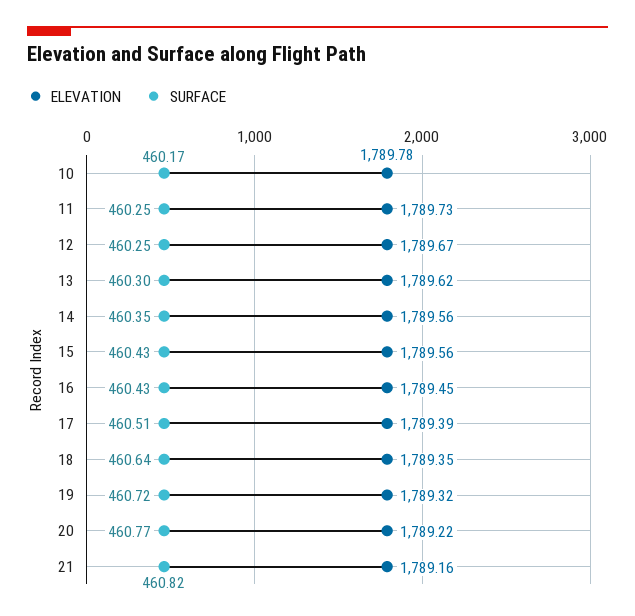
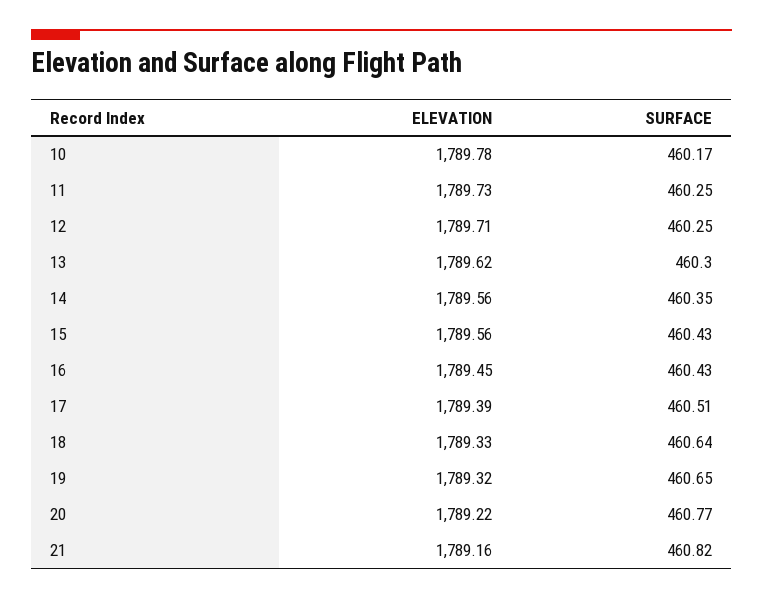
ELEVATION, 12: 1789.67 -> 1789.71
ELEVATION, 18: 1789.35 -> 1789.33
SURFACE, 19: 460.72 -> 460.65

